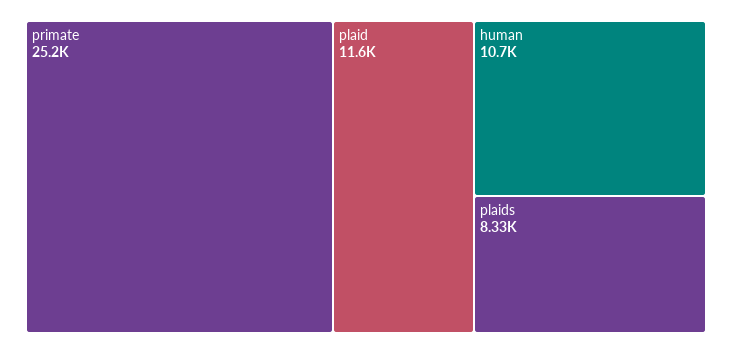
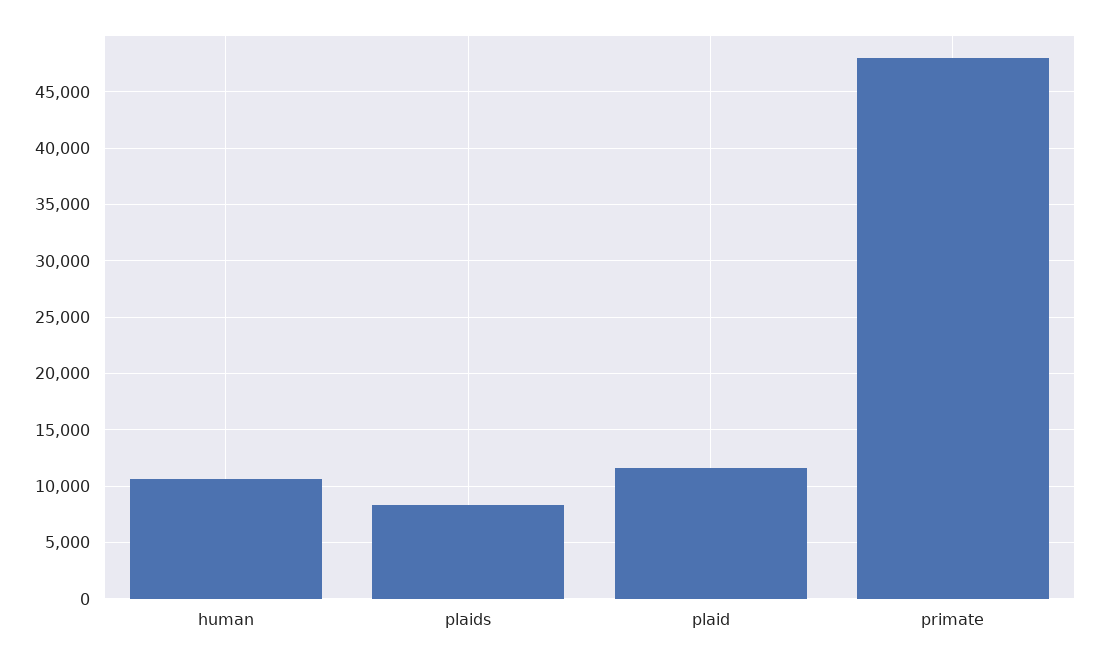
primate: 25200 -> 48000

